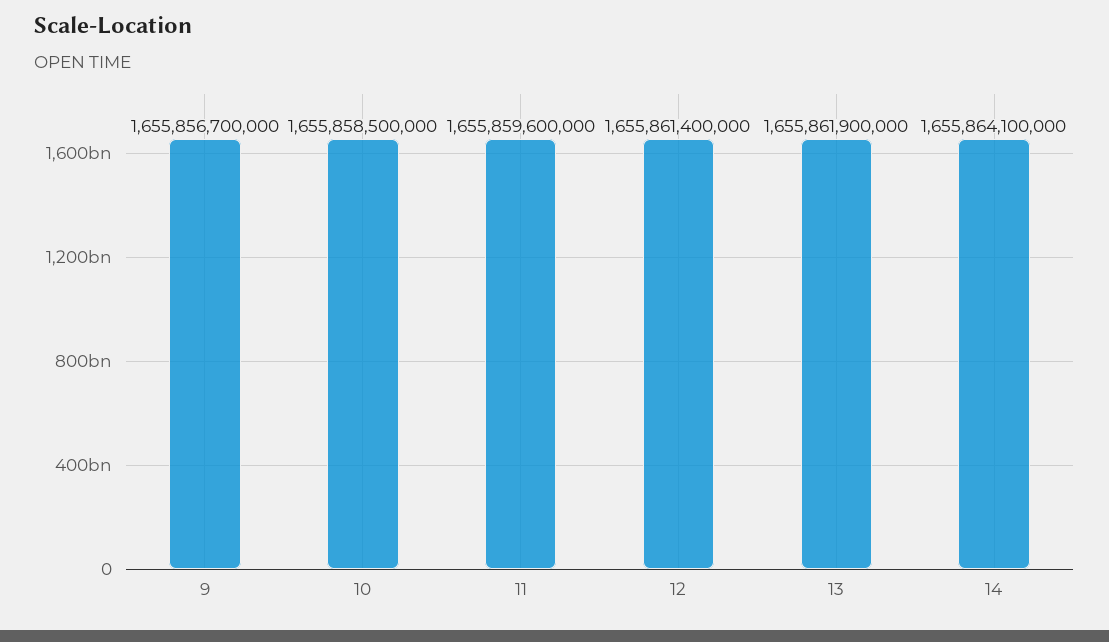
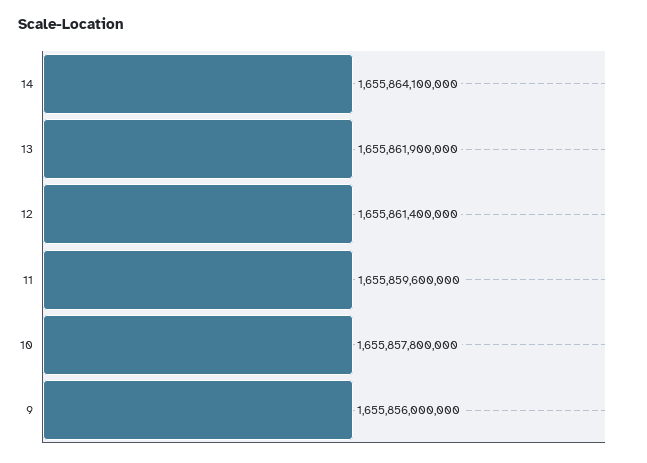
9: 1655856700000 -> 1655856000000
10: 1655858500000 -> 1655857800000

